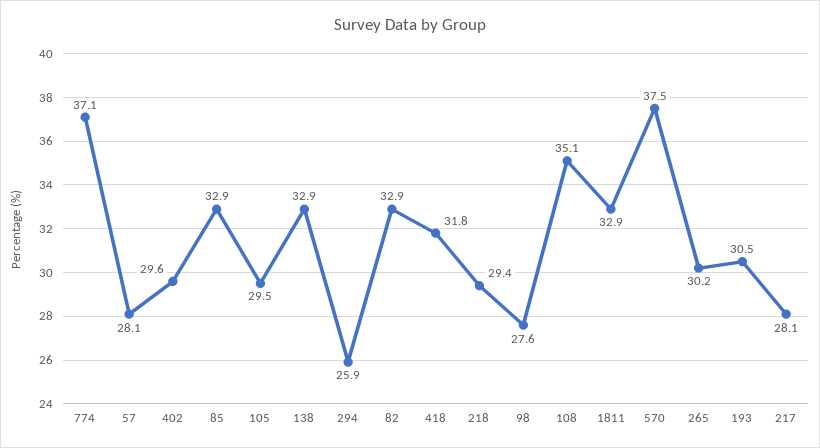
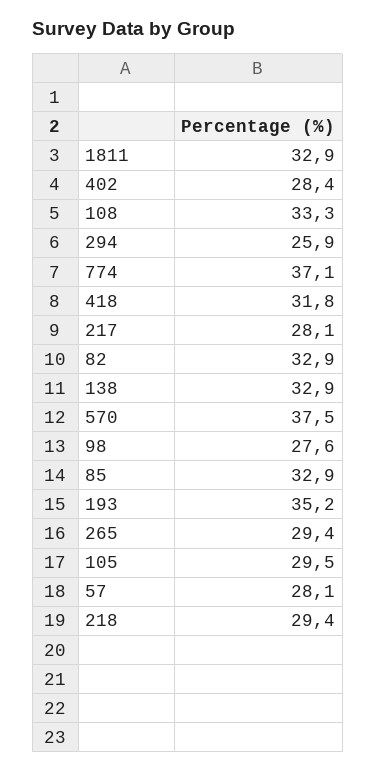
402: 29.6 -> 28.4
108: 35.1 -> 33.3
265: 30.2 -> 29.4
193: 30.5 -> 35.2

